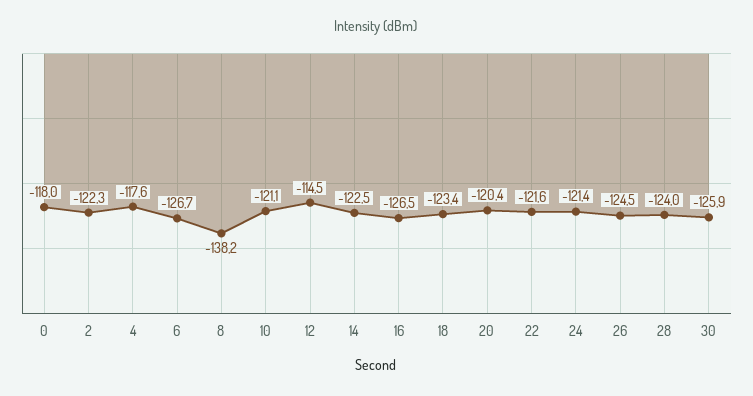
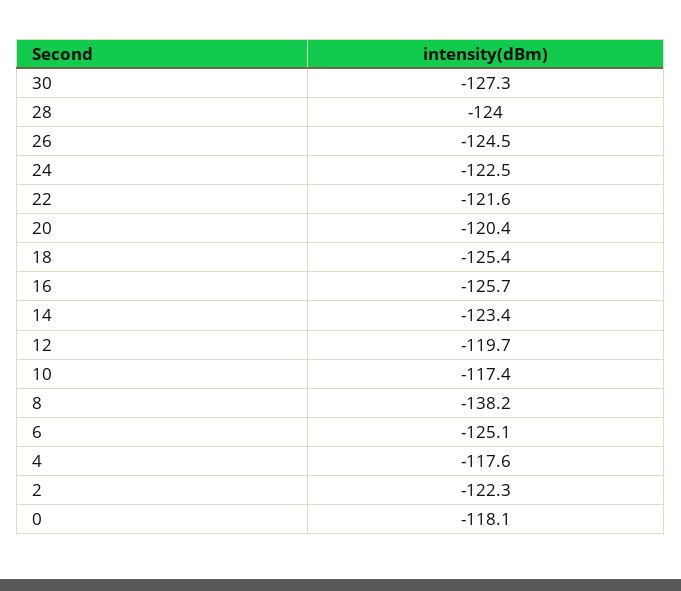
0: -118 -> -118.1
6: -126.7 -> -125.1
10: -121.1 -> -117.4
12: -114.5 -> -119.7
14: -122.5 -> -123.4
16: -126.5 -> -125.7
18: -123.4 -> -125.4
24: -121.4 -> -122.5
30: -125.9 -> -127.3

